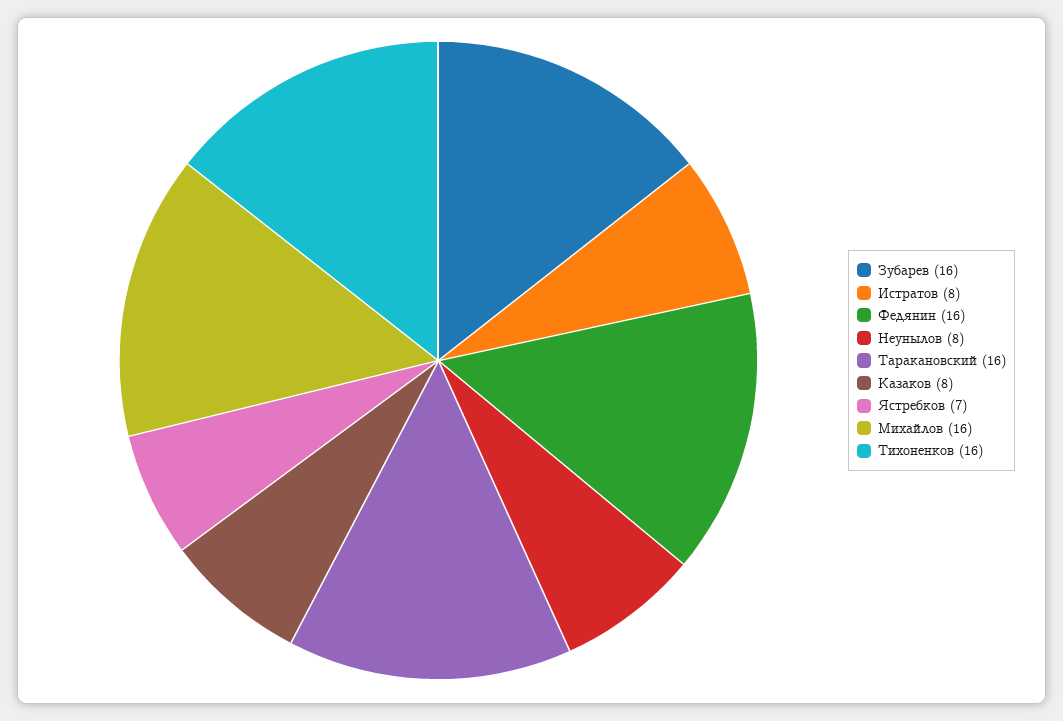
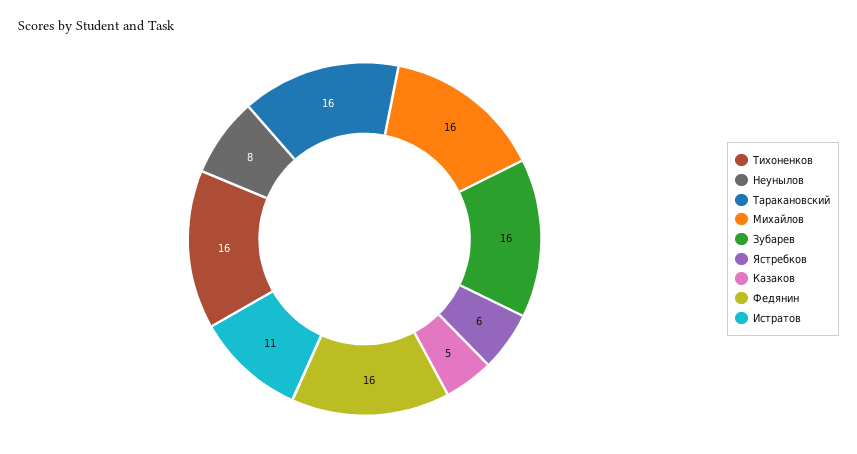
Истратов: 8 -> 11
Казаков: 8 -> 5
Ястребков: 7 -> 6

